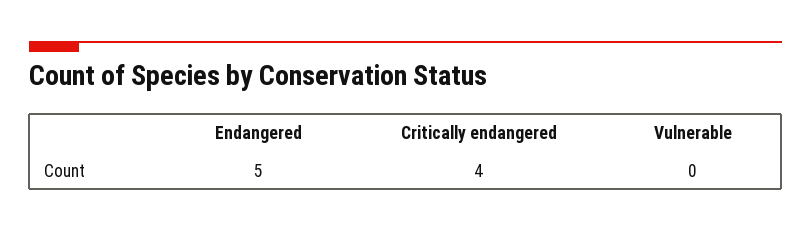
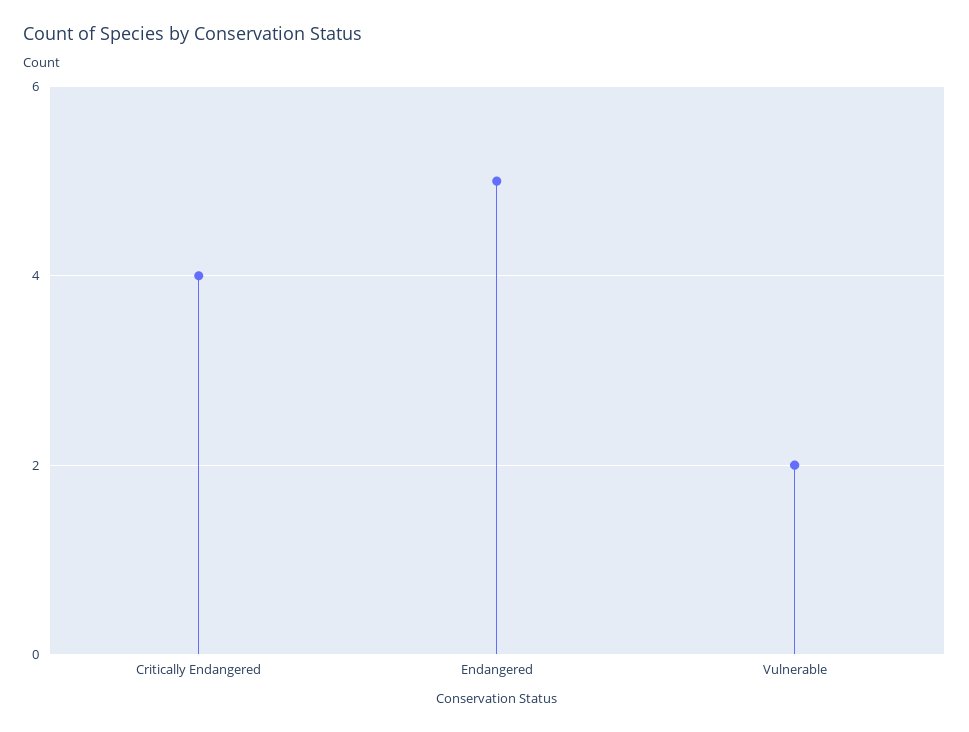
Vulnerable: 0 -> 2

